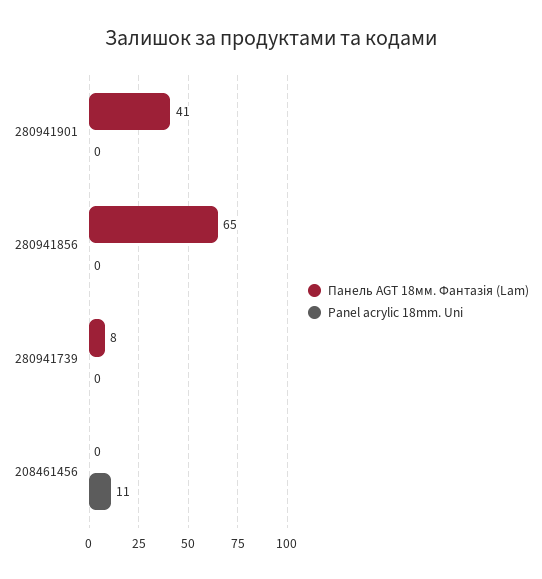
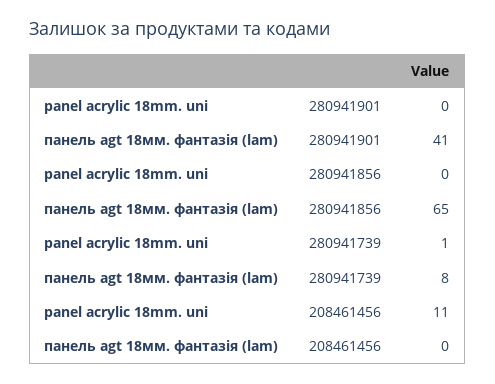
Panel acrylic 18mm. Uni, 280941739: 0 -> 1

